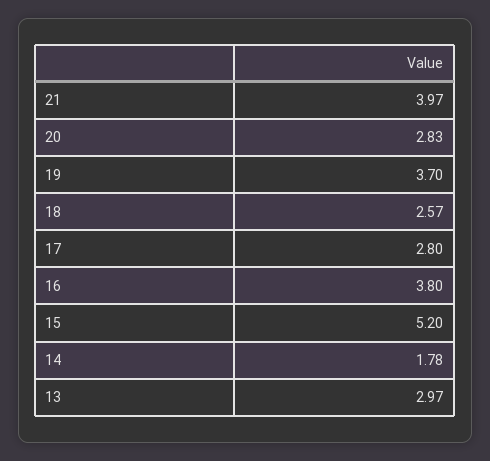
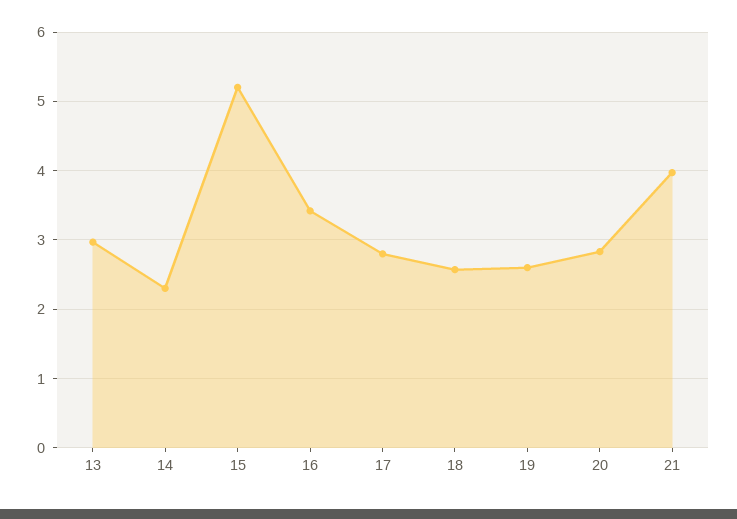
19: 3.7 -> 2.6
16: 3.8 -> 3.4
14: 1.78 -> 2.3

